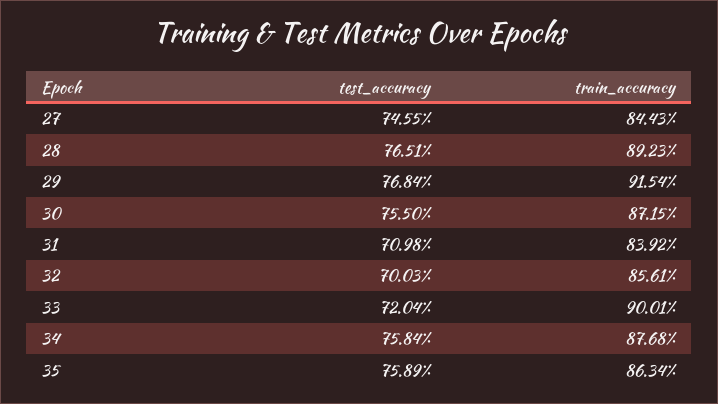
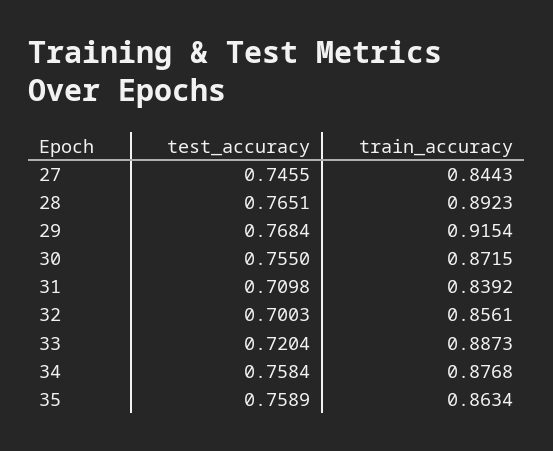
train_accuracy, 33: 0.9001 -> 0.8873

